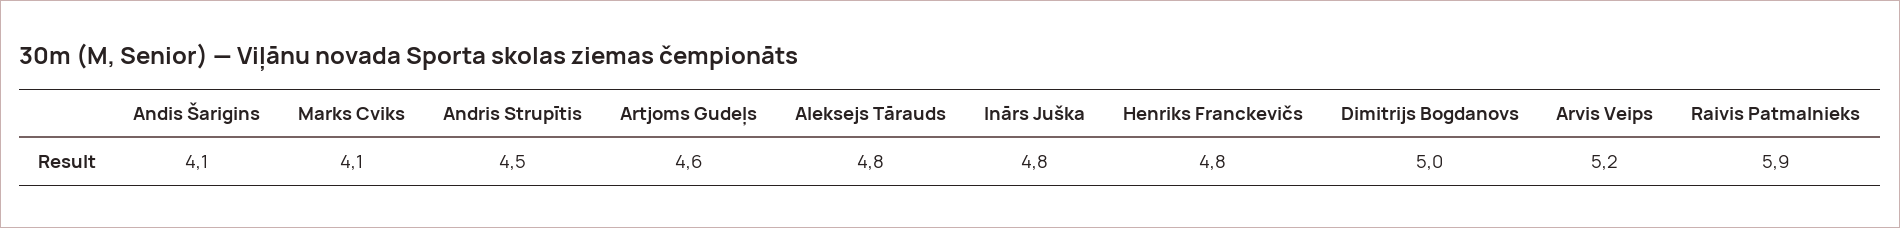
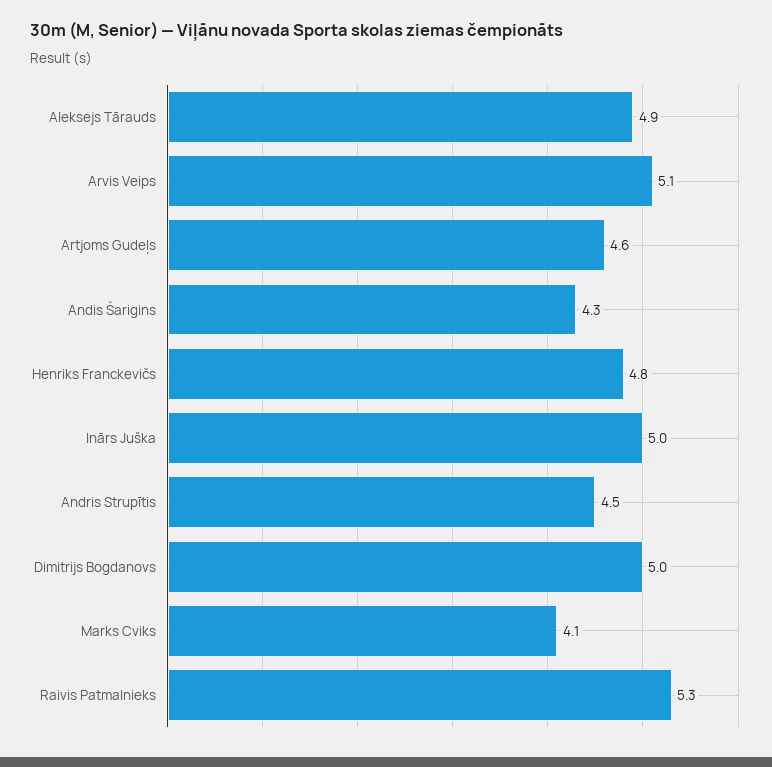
Andis Šarigins: 4.1 -> 4.3
Aleksejs Tārauds: 4.8 -> 4.9
Inārs Juška: 4.8 -> 5
Arvis Veips: 5.2 -> 5.1
Raivis Patmalnieks: 5.9 -> 5.3

